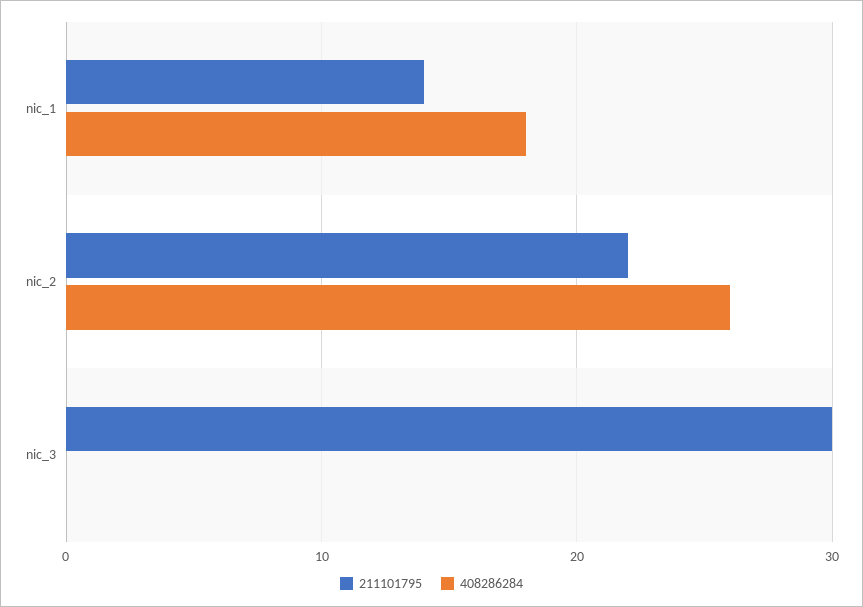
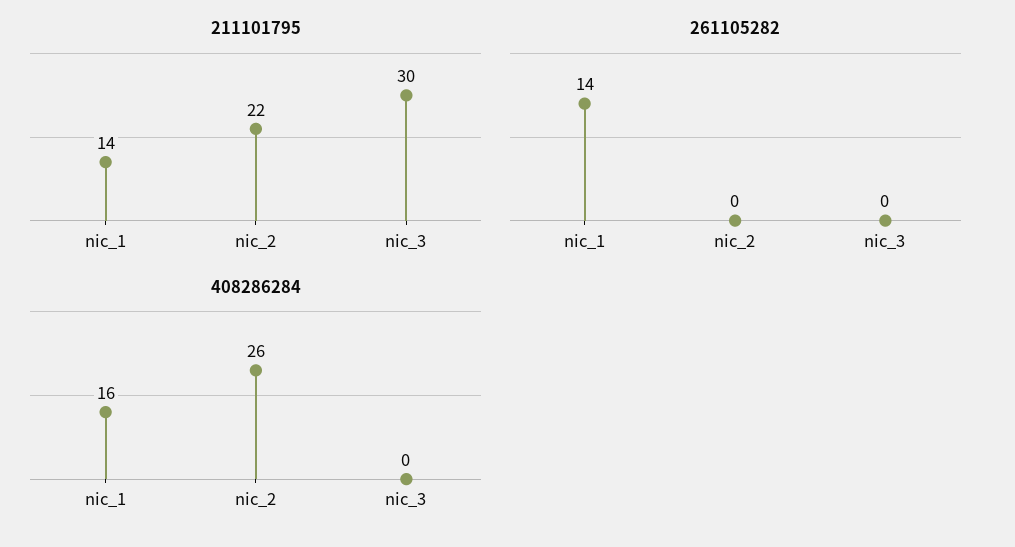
408286284, nic_1: 18 -> 16
261105282, nic_1: none -> 14
261105282, nic_2: none -> 0
261105282, nic_3: none -> 0

